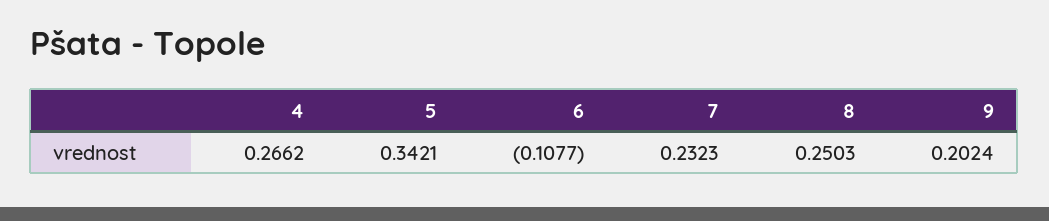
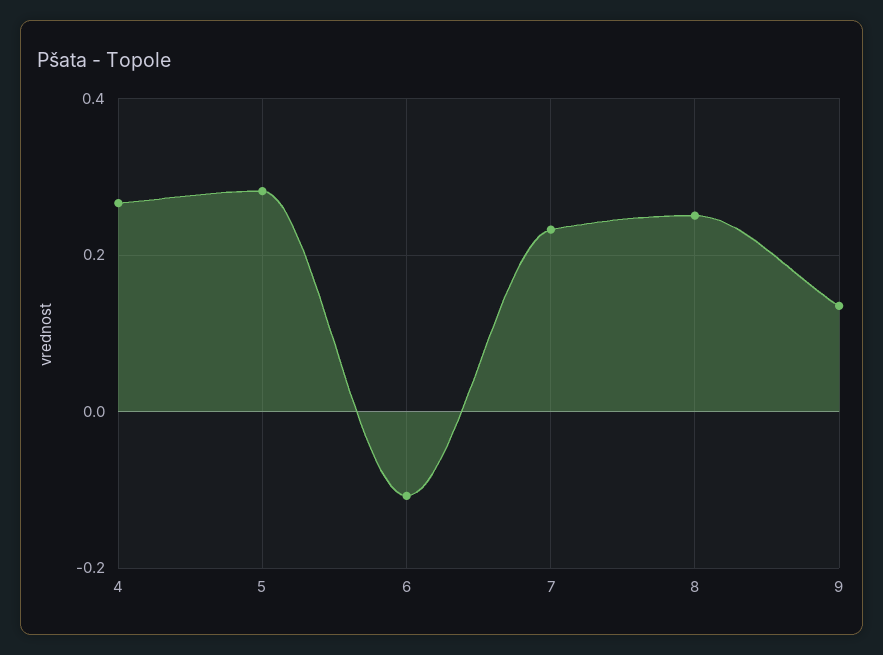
5: 0.3421 -> 0.28
9: 0.2024 -> 0.14

